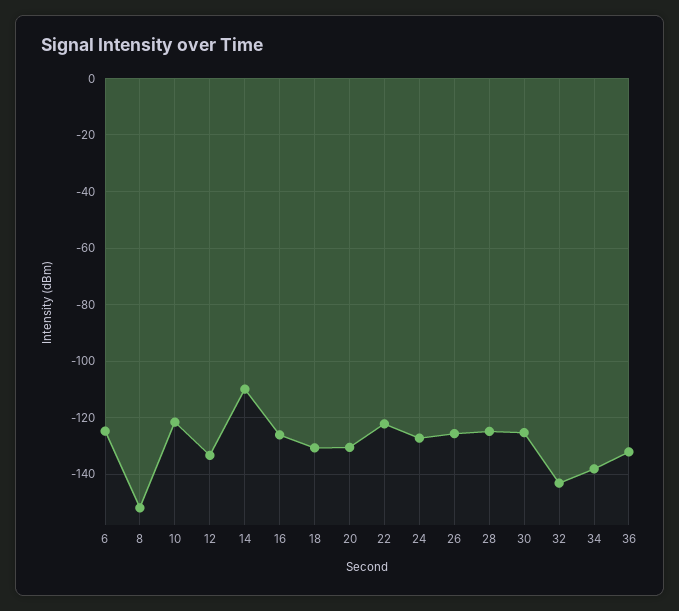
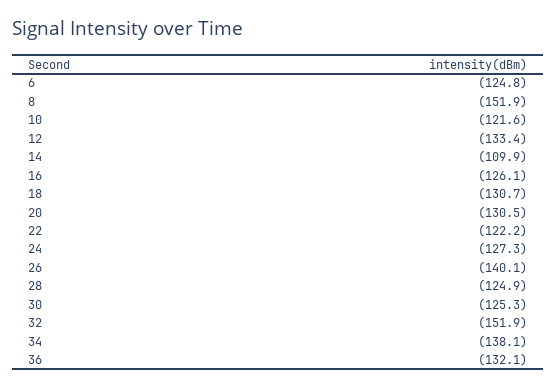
26: -125 -> -140.1
32: -142.5 -> -151.9

